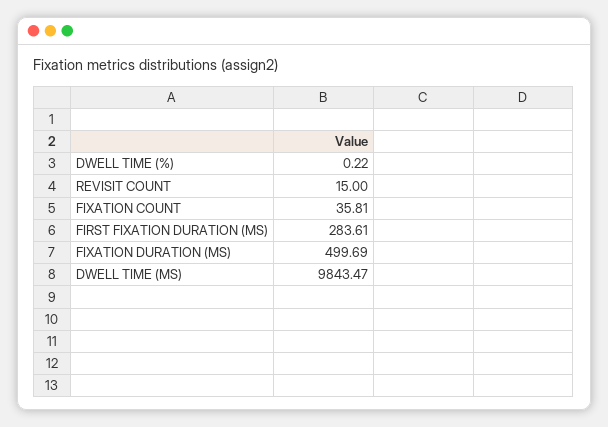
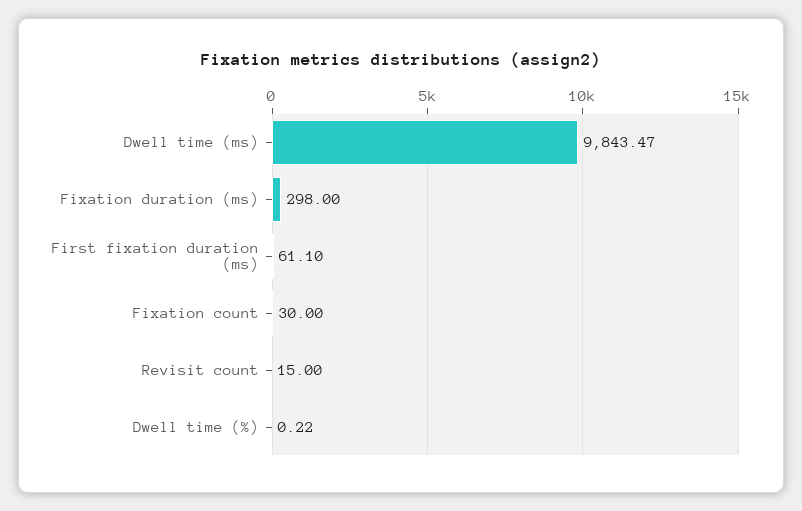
FIXATION COUNT: 35.81 -> 30
FIRST FIXATION DURATION (MS): 283.61 -> 61.1
FIXATION DURATION (MS): 499.69 -> 298

